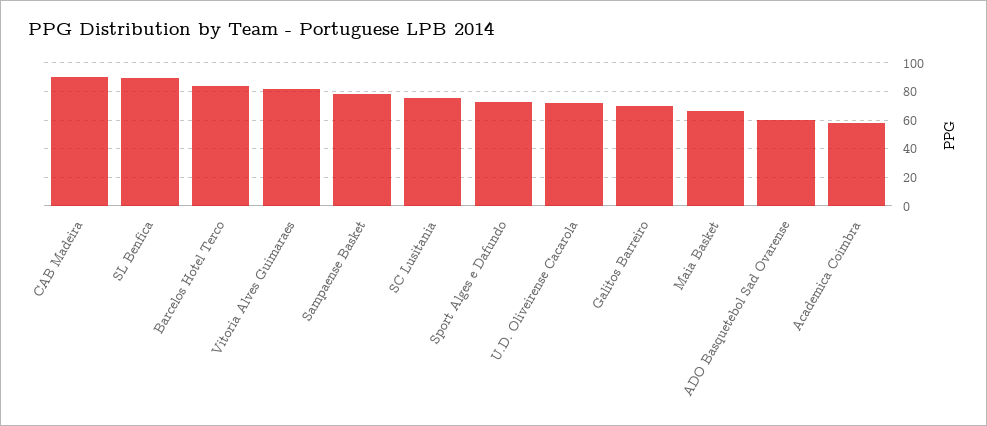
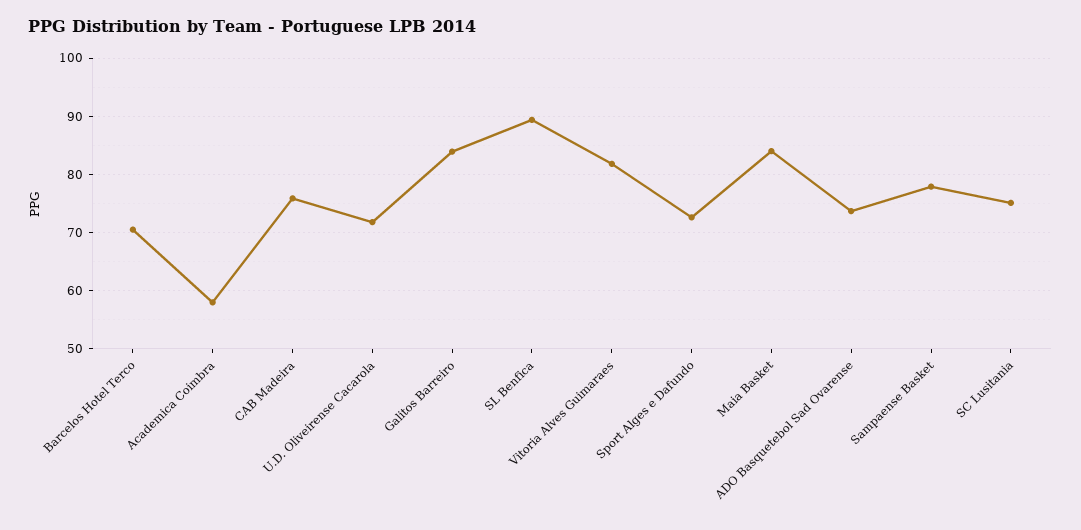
CAB Madeira: 90 -> 76
Barcelos Hotel Terco: 85 -> 70
Galitos Barreiro: 70 -> 84
Maia Basket: 65 -> 84
ADO Basquetebol Sad Ovarense: 60 -> 74

